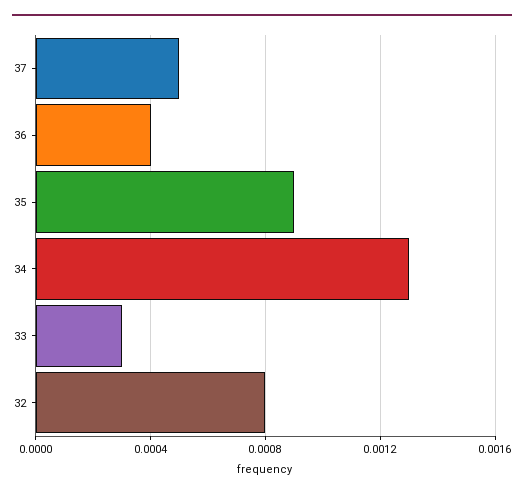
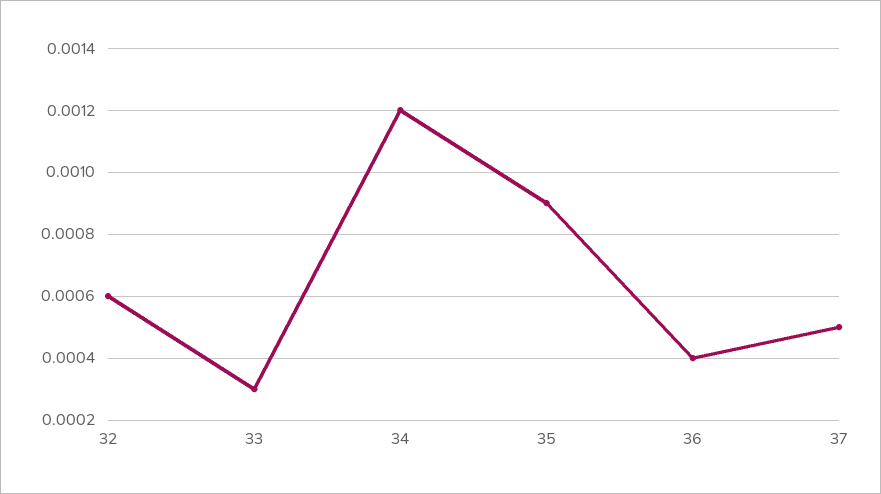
34: 0.0013 -> 0.0012
32: 0.0008 -> 0.0006

